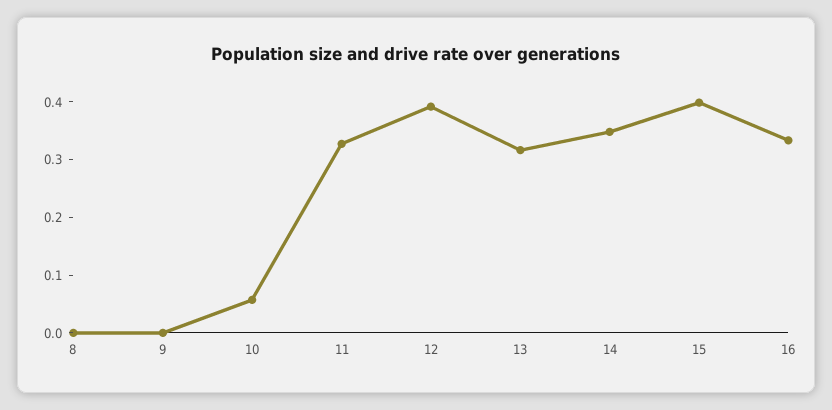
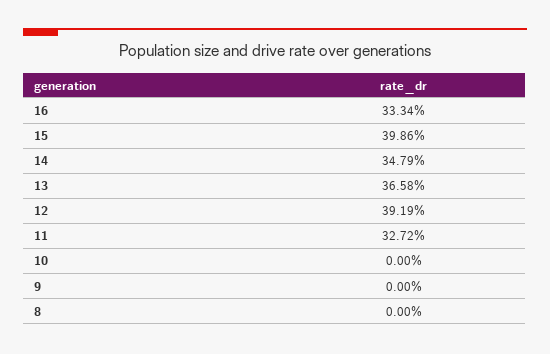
10: 0.06 -> 0
13: 0.32 -> 0.3658

